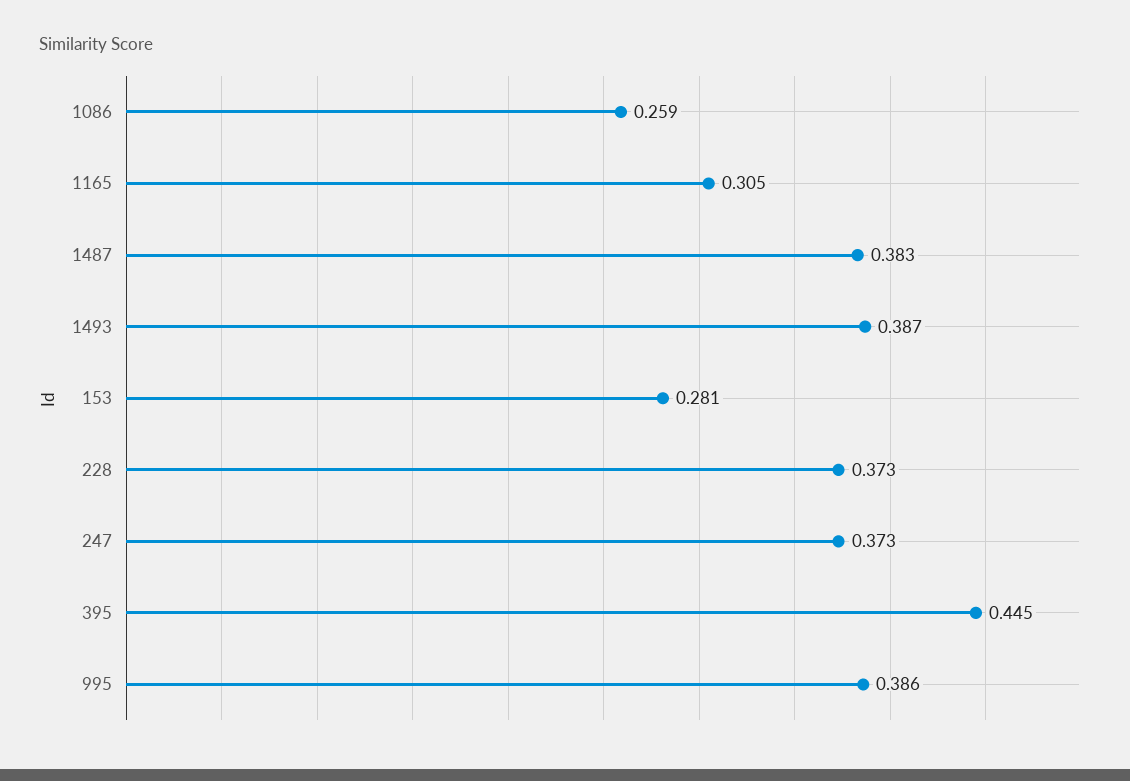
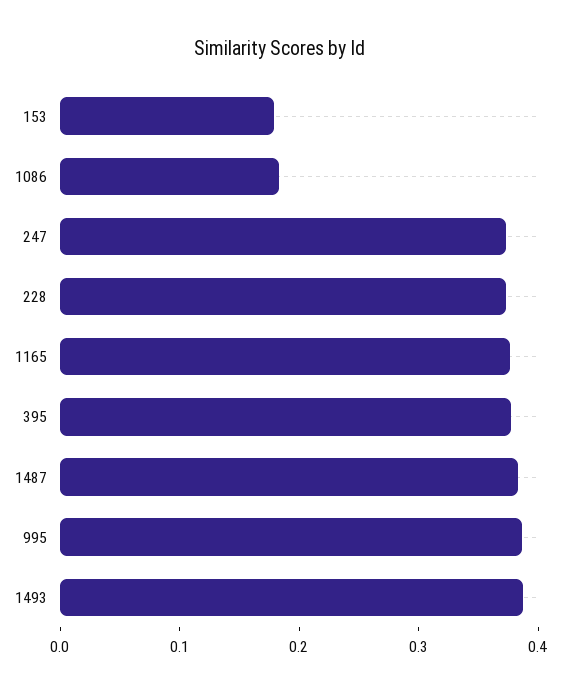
1086: 0.259 -> 0.18
1165: 0.305 -> 0.38
153: 0.281 -> 0.18
395: 0.445 -> 0.38

